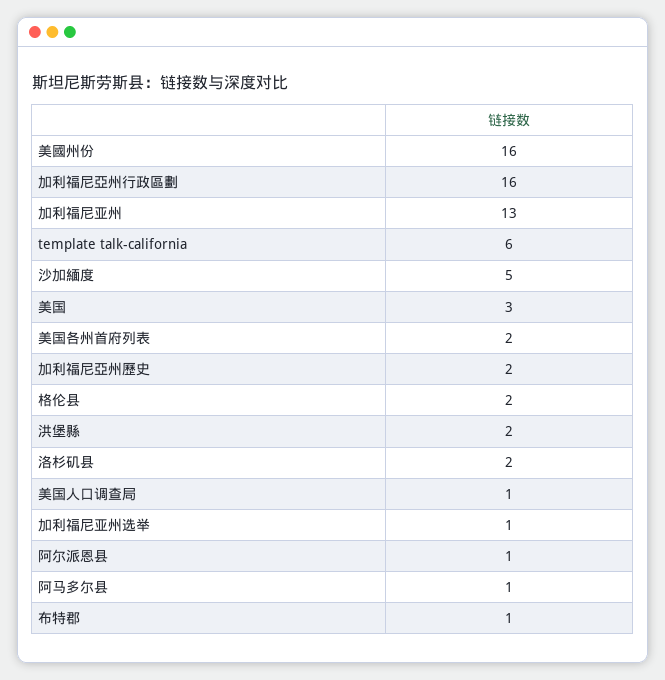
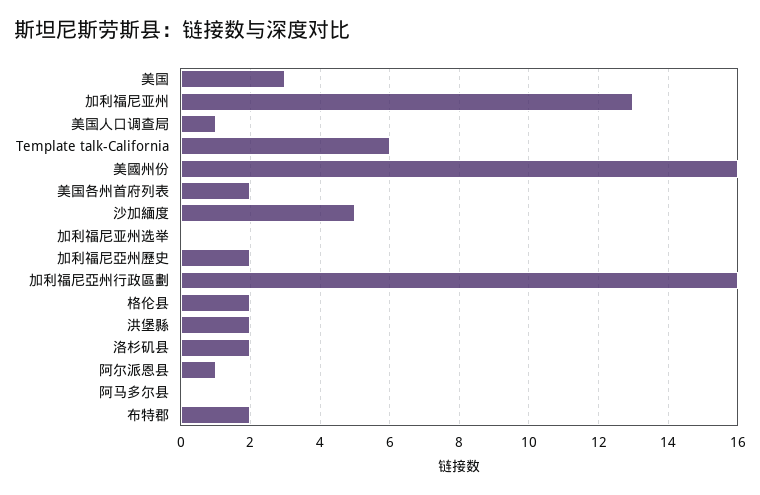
加利福尼亚州选举: 1 -> 0
阿马多尔县: 1 -> 0
布特郡: 1 -> 2

